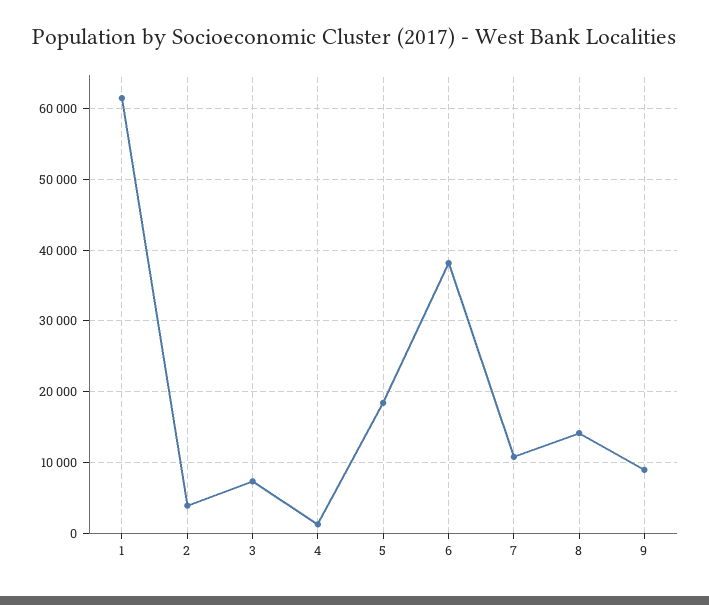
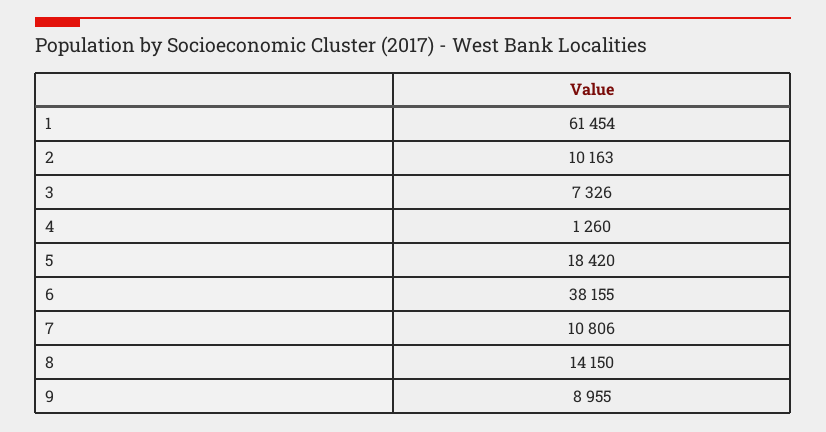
2: 4000 -> 10163

